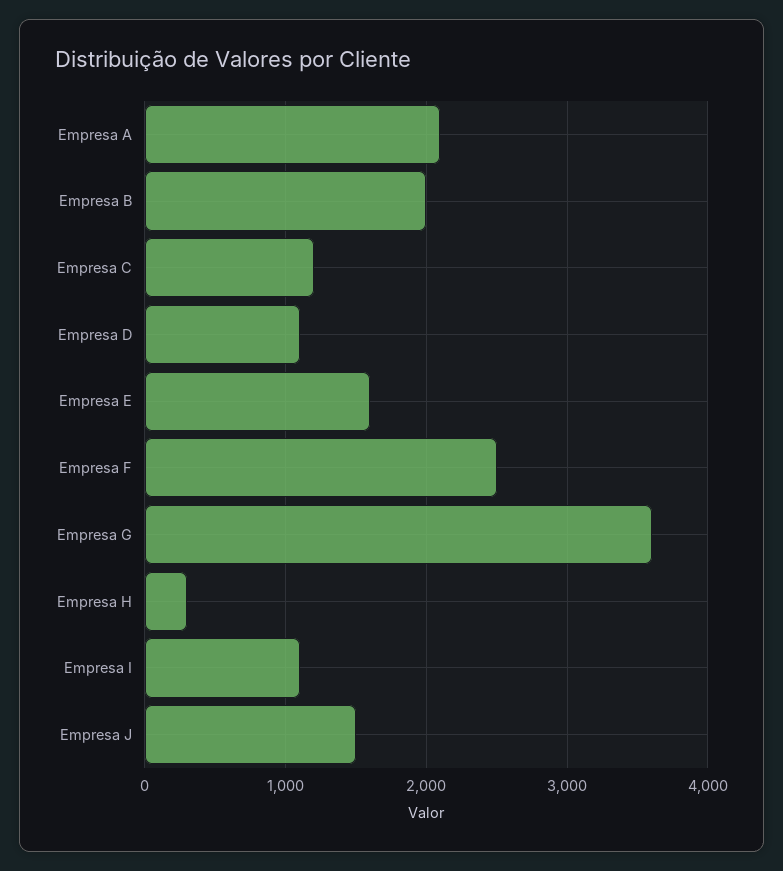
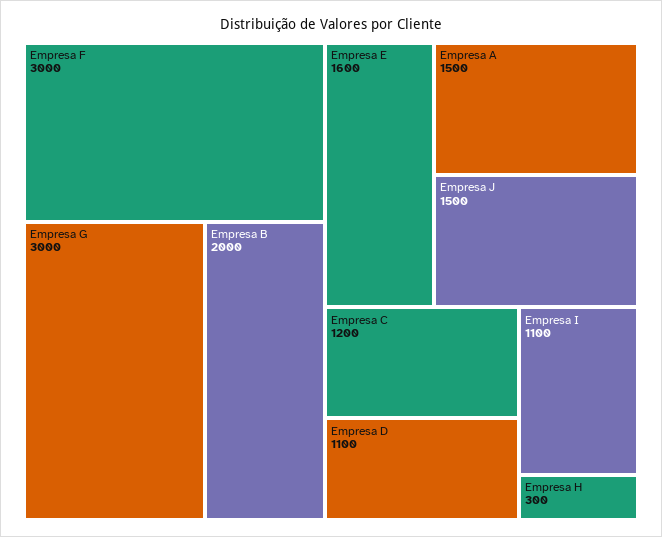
Empresa A: 2100 -> 1500
Empresa F: 2500 -> 3000
Empresa G: 3600 -> 3000

